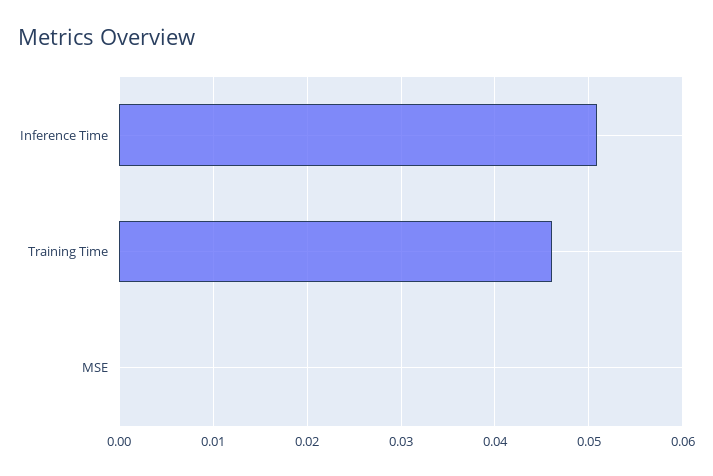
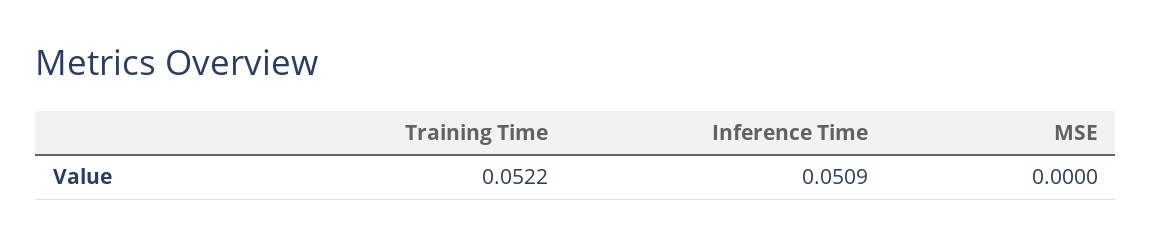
Training Time: 0.046 -> 0.0522

